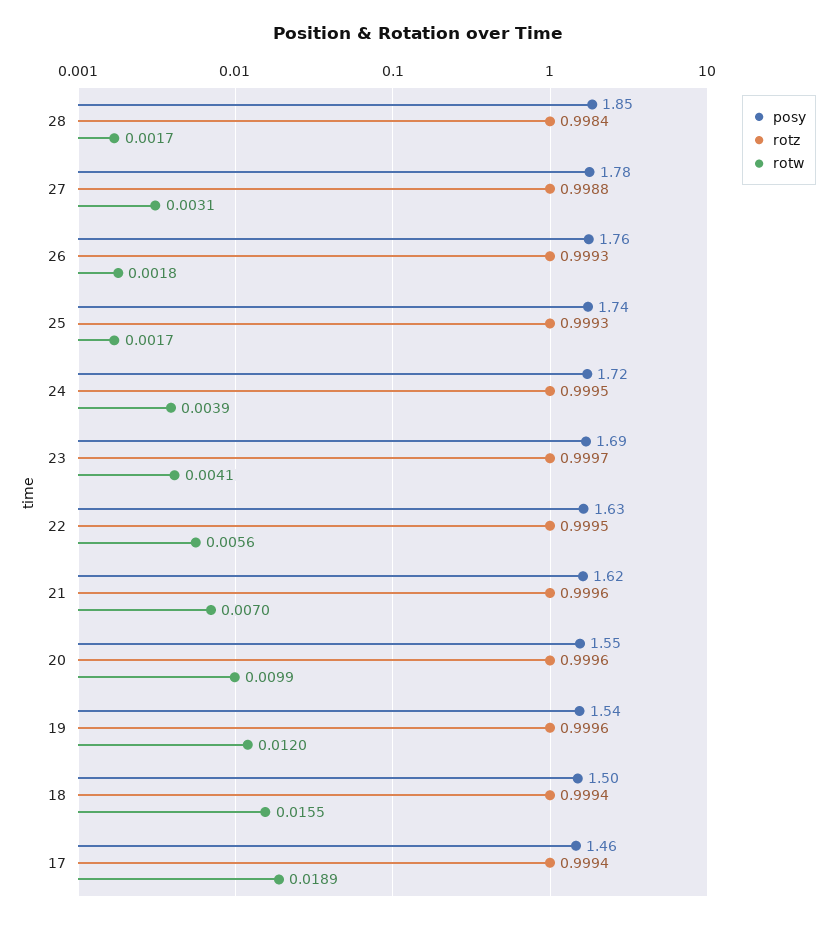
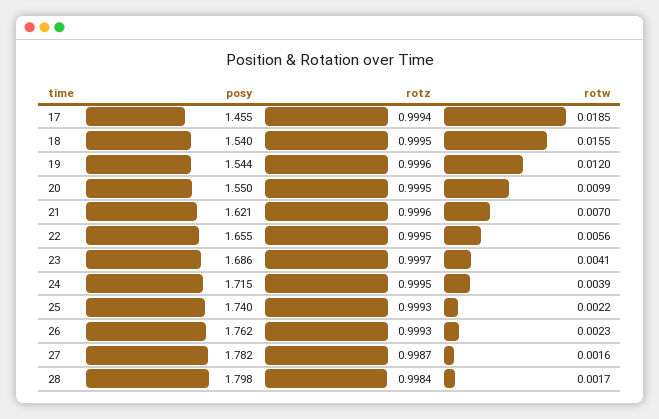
posy, 28: 1.85 -> 1.798
rotz, 27: 0.9988 -> 0.9987
rotw, 27: 0.0031 -> 0.0016
rotw, 26: 0.0018 -> 0.0023
rotw, 25: 0.0017 -> 0.0022
posy, 22: 1.63 -> 1.655
rotz, 20: 0.9996 -> 0.9995
posy, 18: 1.5 -> 1.54
rotz, 18: 0.9994 -> 0.9995
rotw, 17: 0.0189 -> 0.0185

